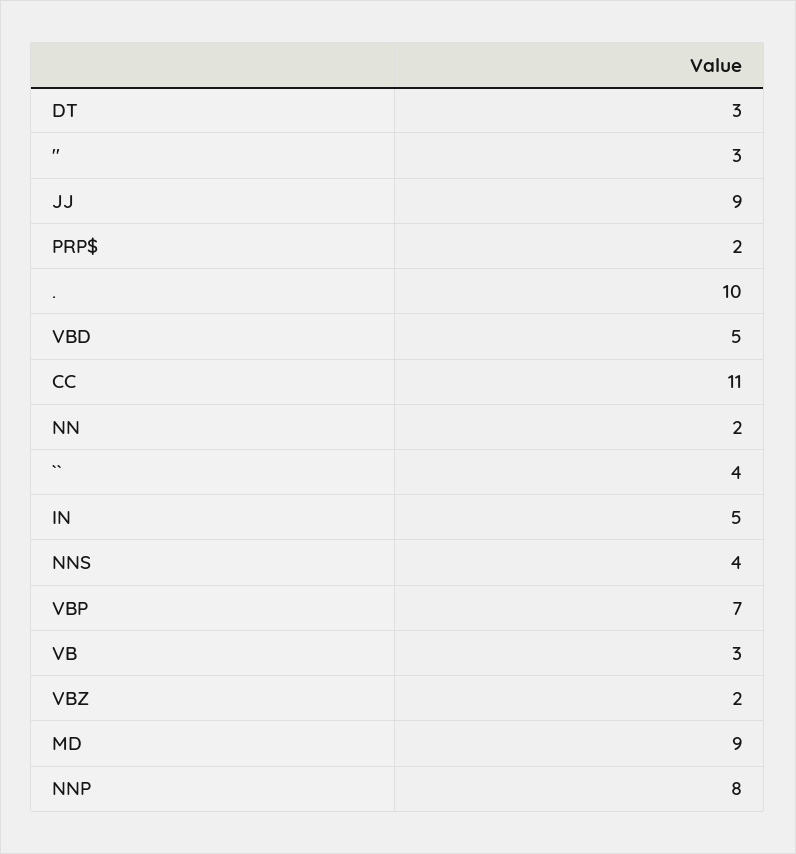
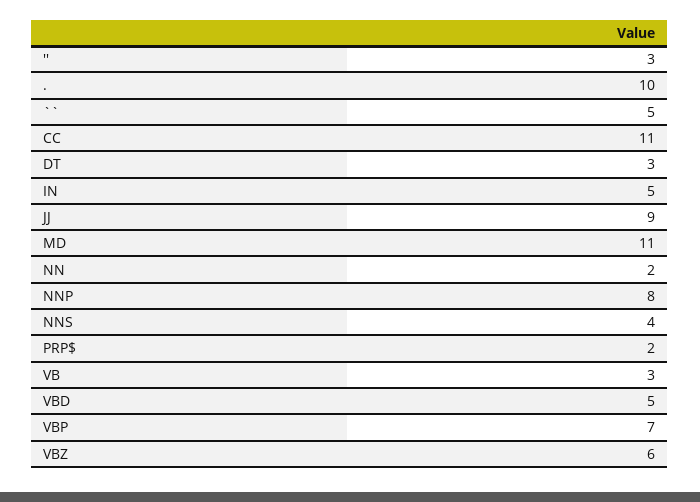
``: 4 -> 5
VBZ: 2 -> 6
MD: 9 -> 11

